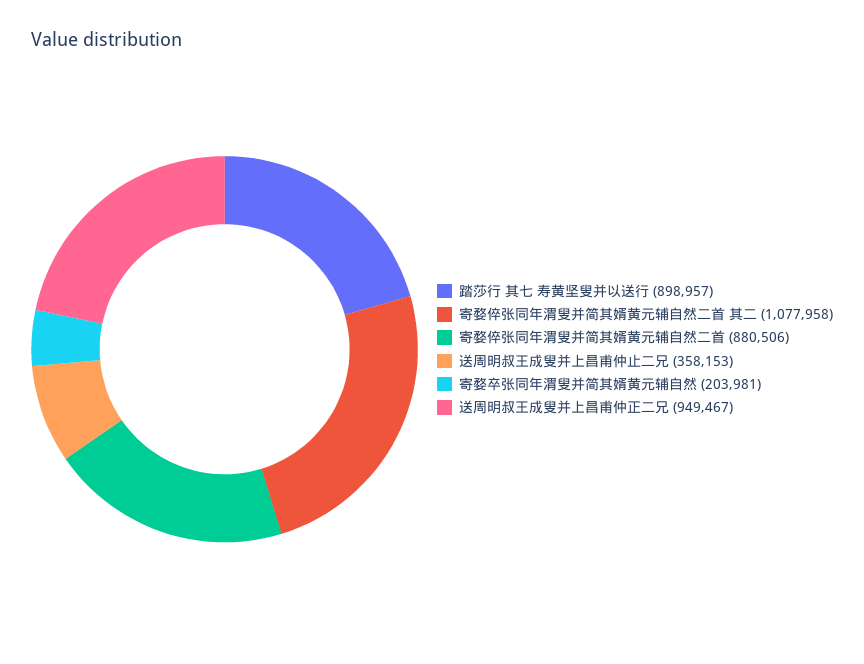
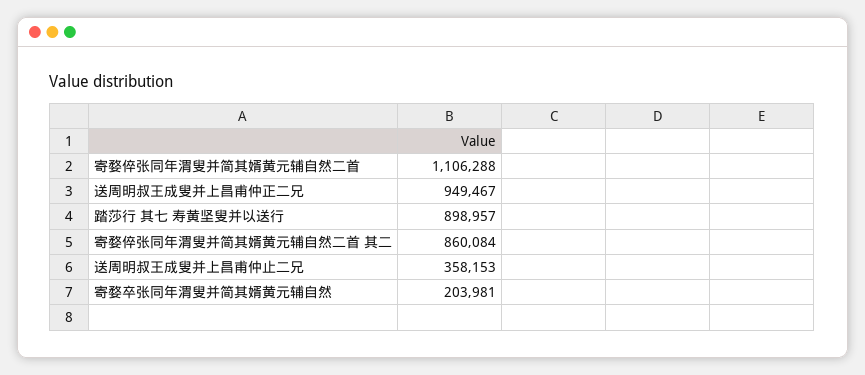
寄婺倅张同年渭叟并简其婿黄元辅自然二首 其二: 1077958 -> 860084
寄婺倅张同年渭叟并简其婿黄元辅自然二首: 880506 -> 1106288

